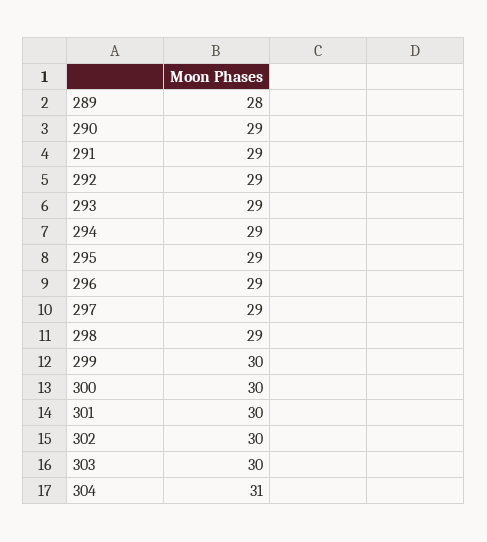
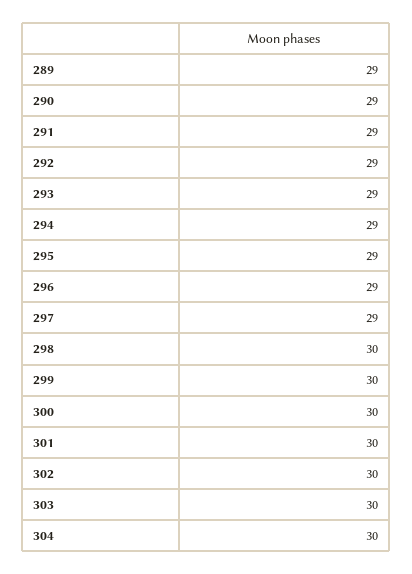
289: 28 -> 29
298: 29 -> 30
304: 31 -> 30

